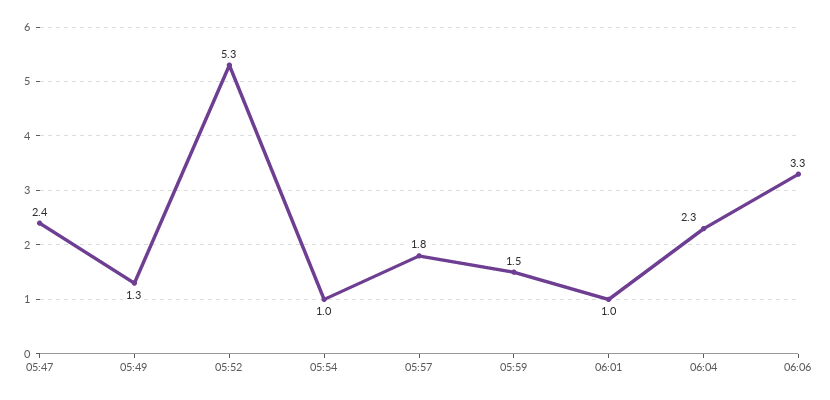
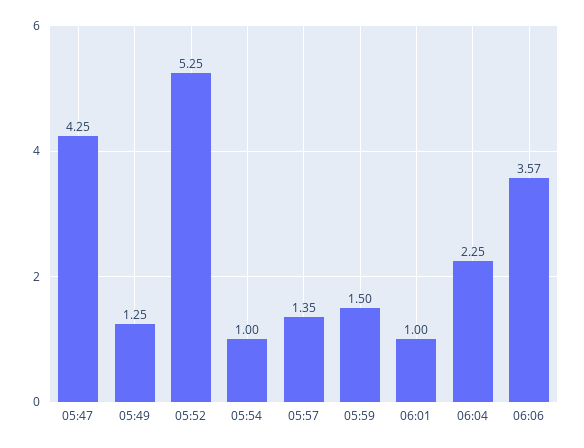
05:47: 2.4 -> 4.25
05:57: 1.8 -> 1.35
06:06: 3.3 -> 3.57

